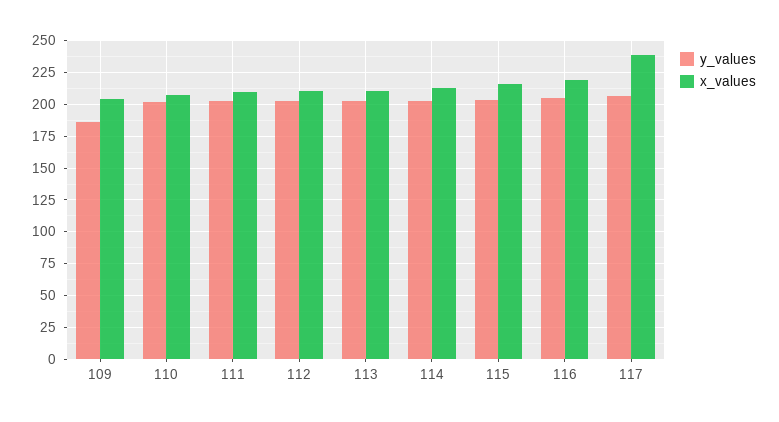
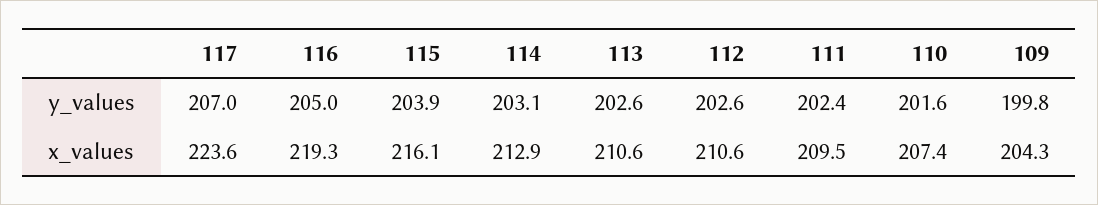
y_values, 109: 185 -> 199.8
x_values, 117: 240 -> 223.6

